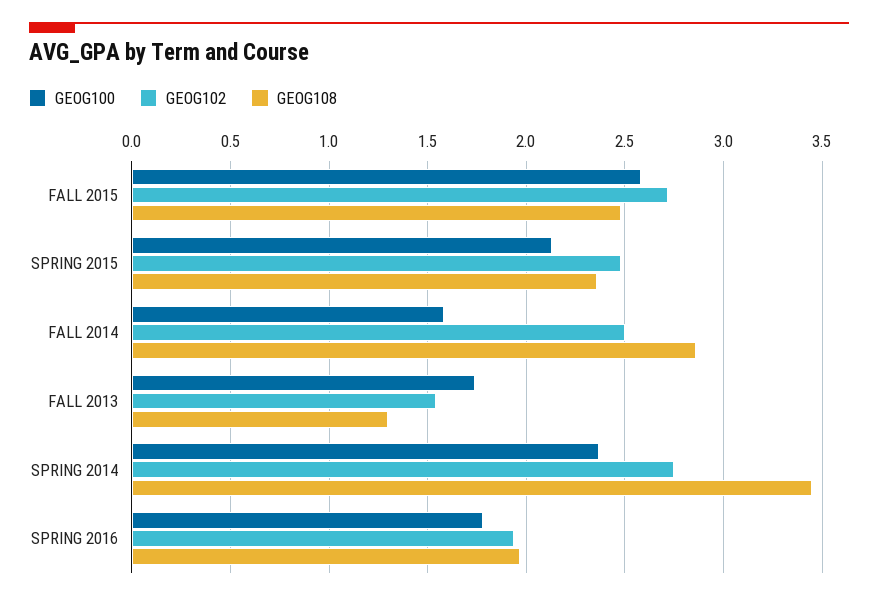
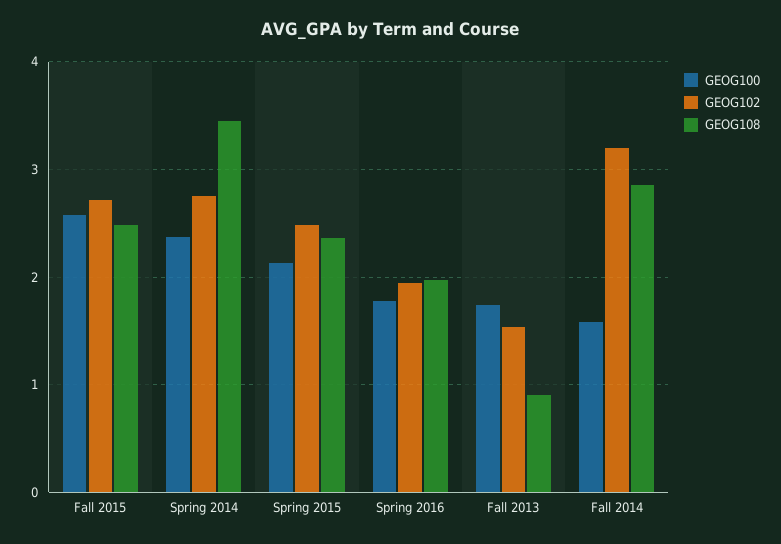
GEOG102, FALL 2014: 2.5 -> 3.2
GEOG108, FALL 2013: 1.3 -> 0.9

